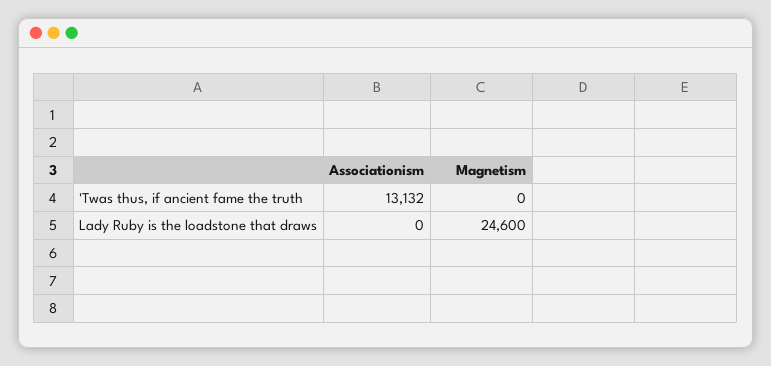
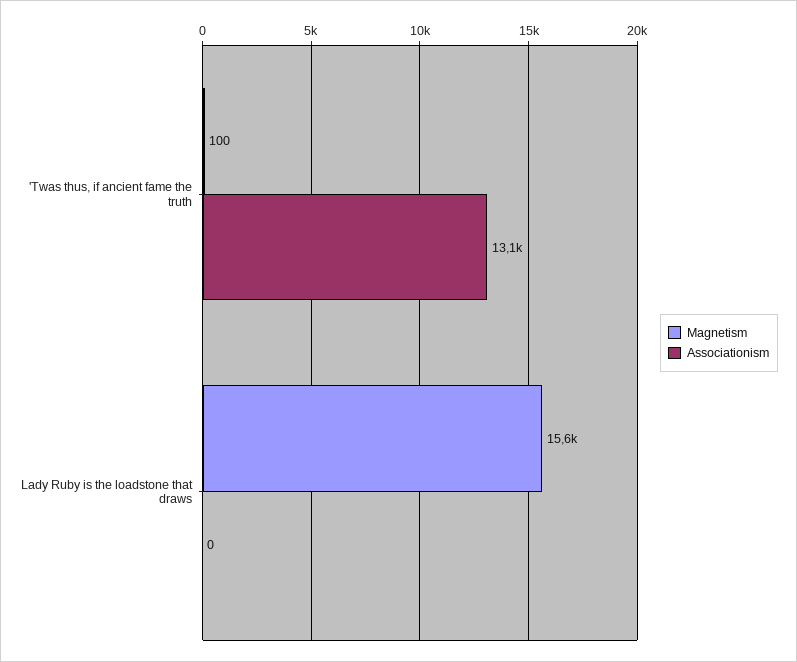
Magnetism, 'Twas thus, if ancient fame the truth: 0 -> 100
Magnetism, Lady Ruby is the loadstone that draws: 24600 -> 15600

